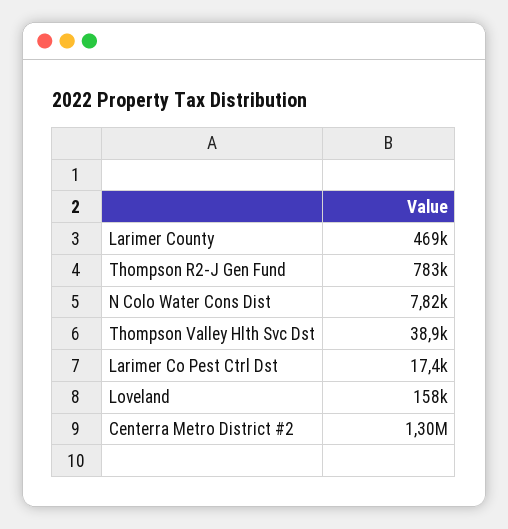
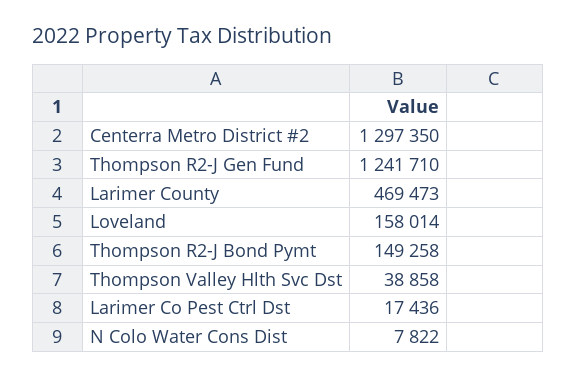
Thompson R2-J Gen Fund: 783000 -> 1241710
Thompson R2-J Bond Pymt: none -> 149258

